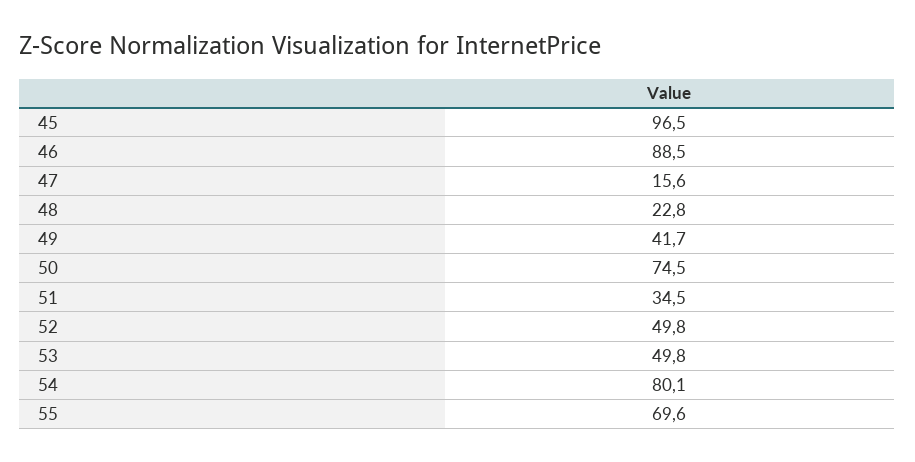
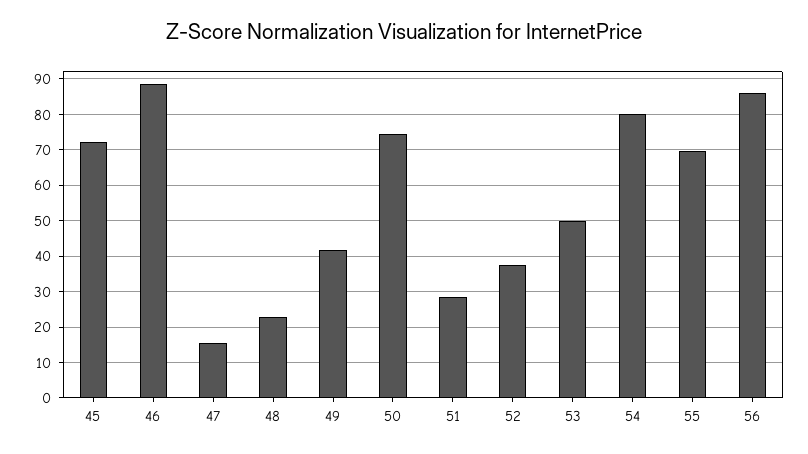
45: 96.5 -> 72
51: 34.5 -> 28
52: 49.8 -> 38
56: none -> 86

